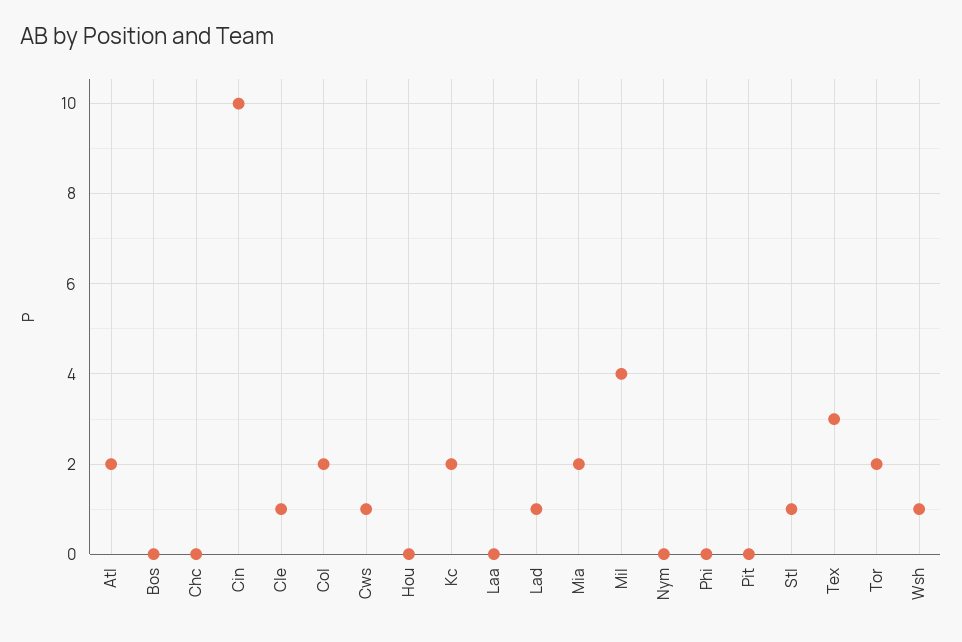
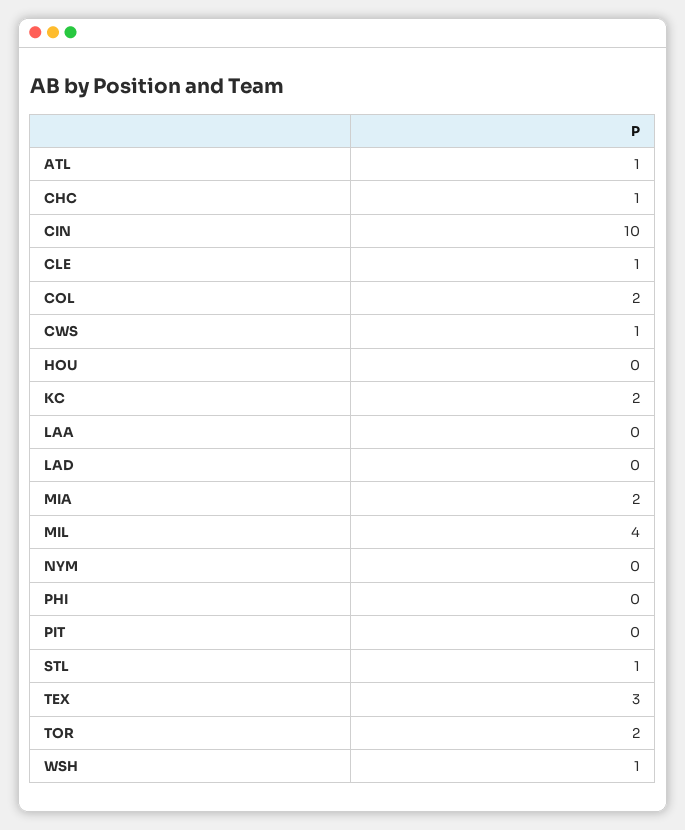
Atl: 2 -> 1
Bos: 0 -> none
Chc: 0 -> 1
Lad: 1 -> 0

